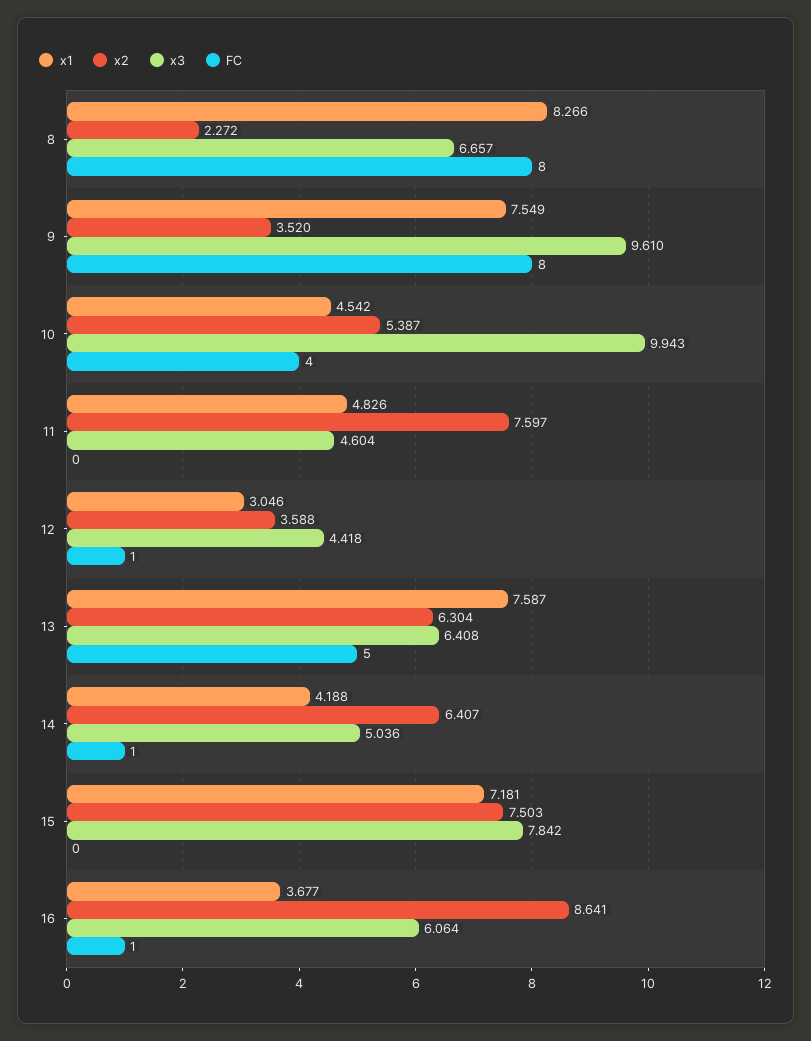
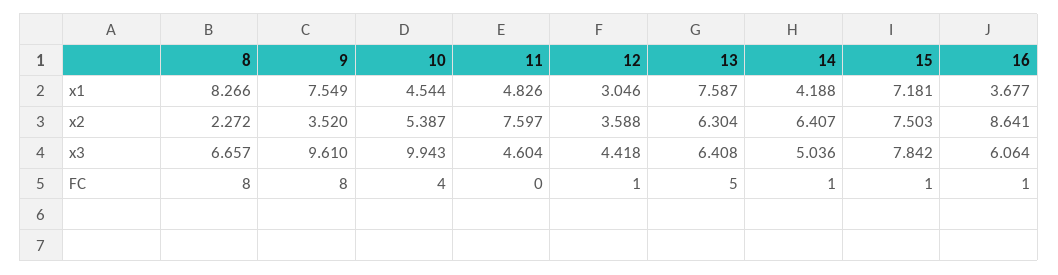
x1, 10: 4.542 -> 4.544
FC, 15: 0 -> 1

